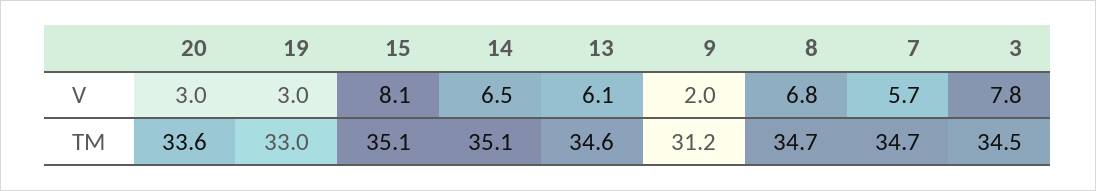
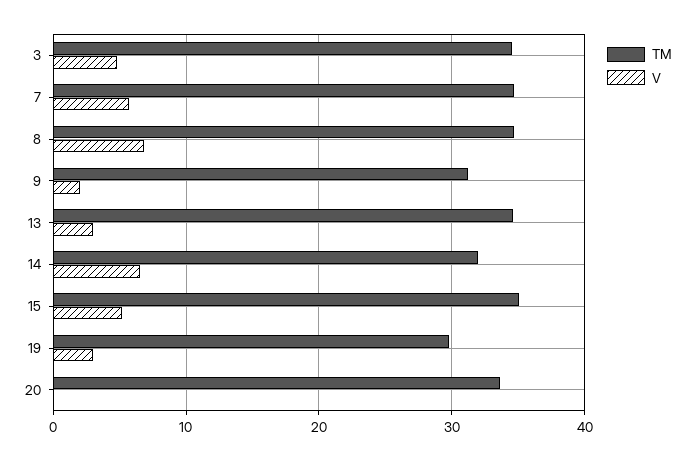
V, 20: 3 -> 0
V, 15: 8.1 -> 5
V, 13: 6.1 -> 3
V, 3: 7.8 -> 5
TM, 19: 33 -> 30
TM, 14: 35.1 -> 32

